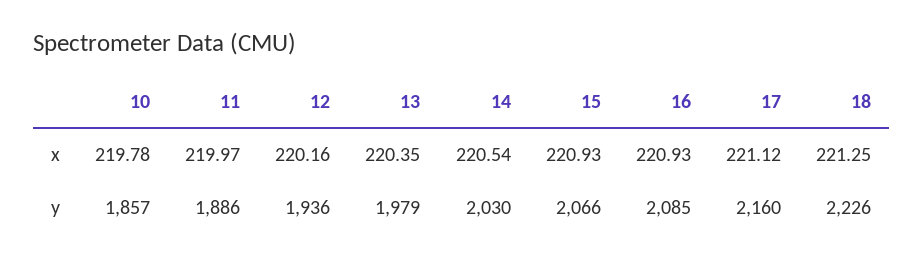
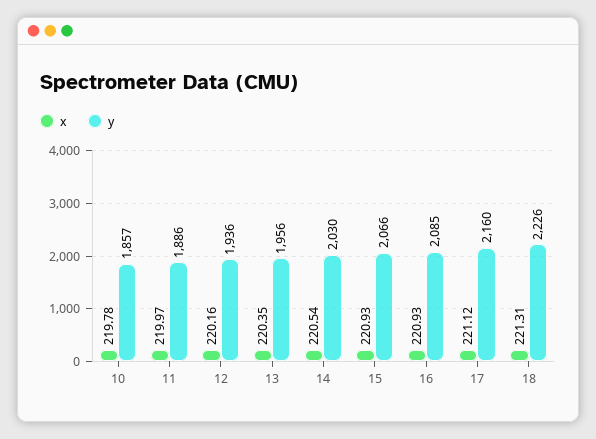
x, 18: 221.25 -> 221.31
y, 13: 1979 -> 1956

